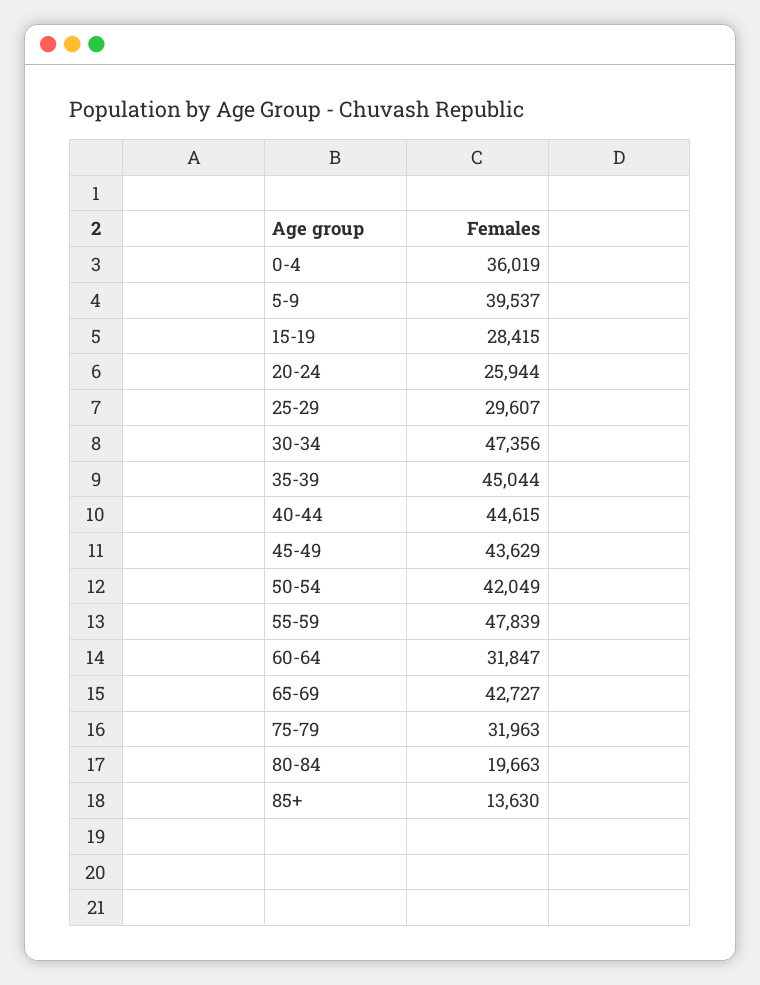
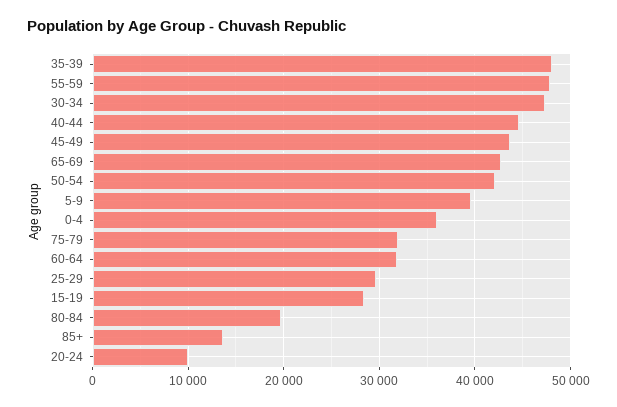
20-24: 25944 -> 10000
35-39: 45044 -> 48000

